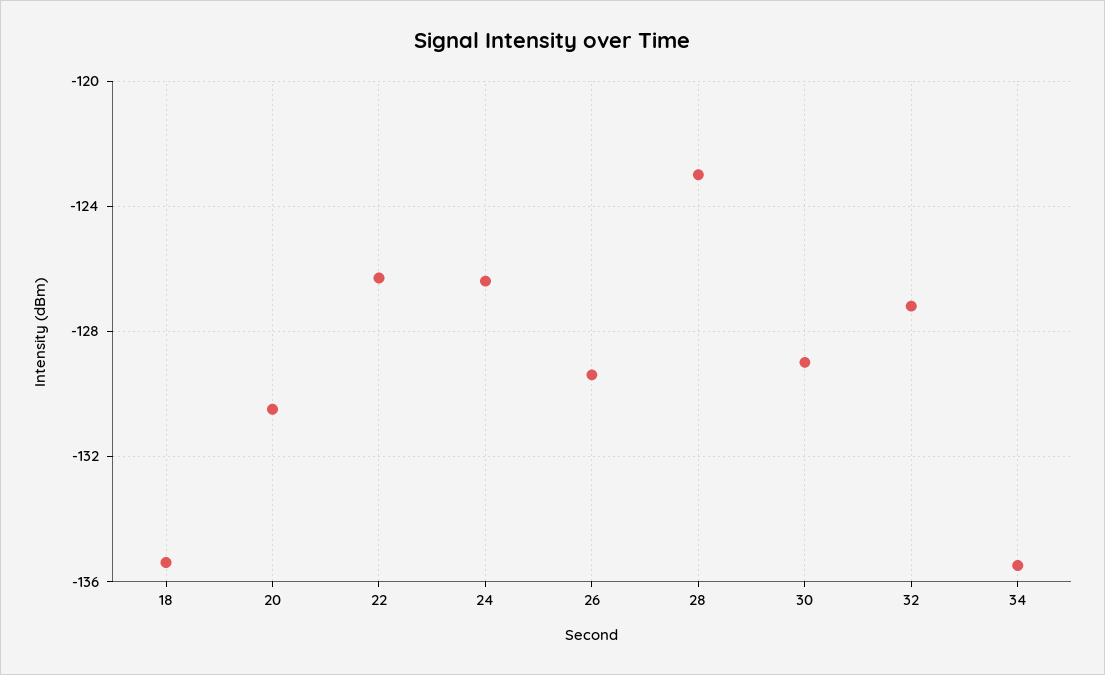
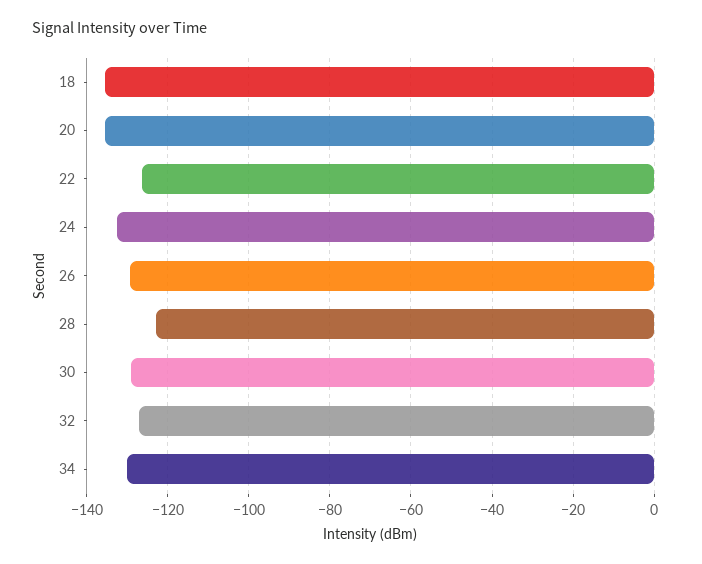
20: -130.5 -> -136
24: -126.5 -> -132
34: -135.5 -> -130

